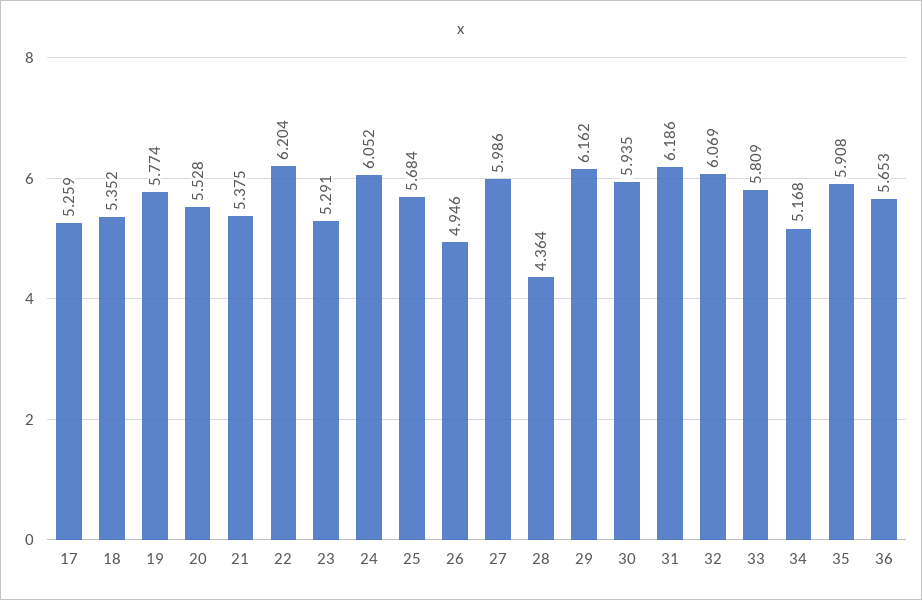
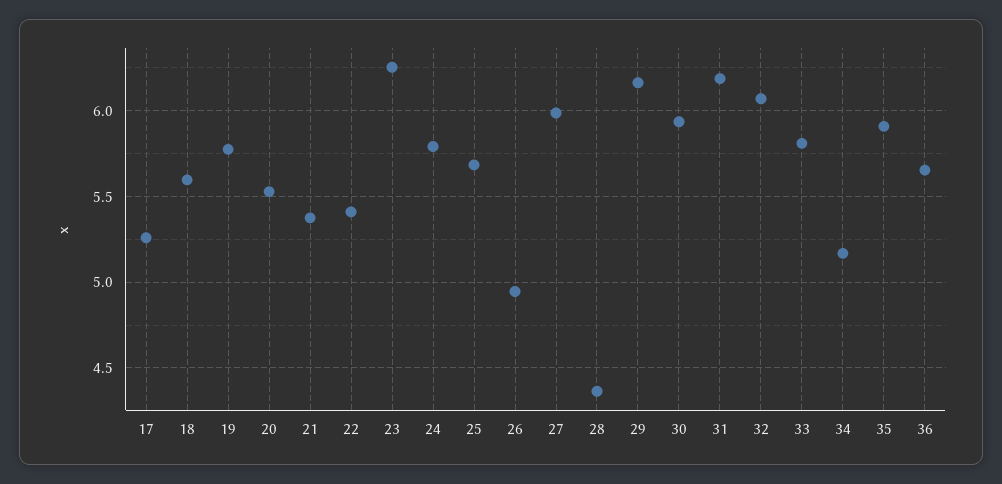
18: 5.352 -> 5.6
22: 6.204 -> 5.4
23: 5.291 -> 6.25
24: 6.052 -> 5.8

